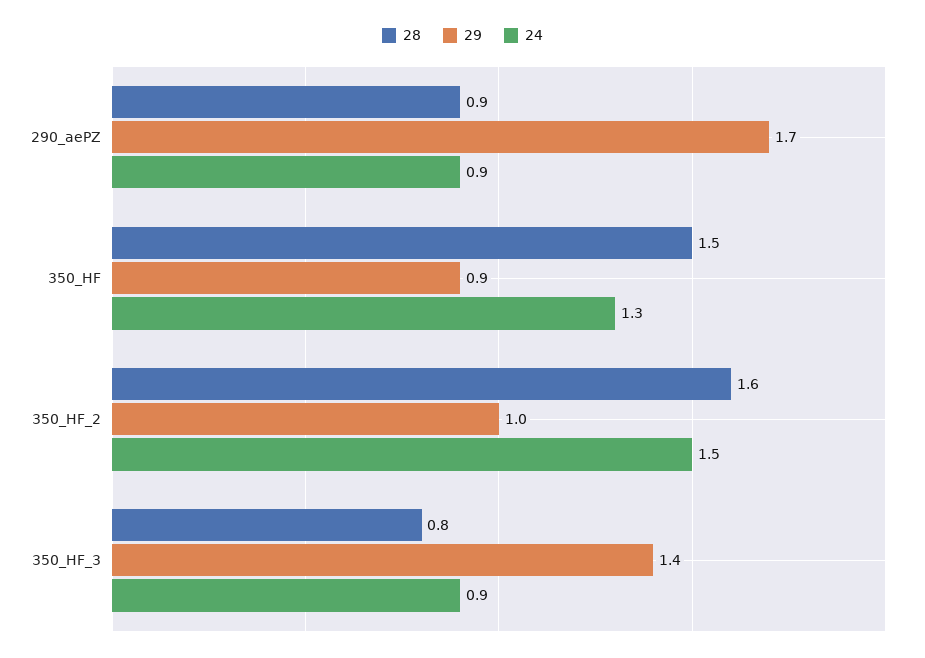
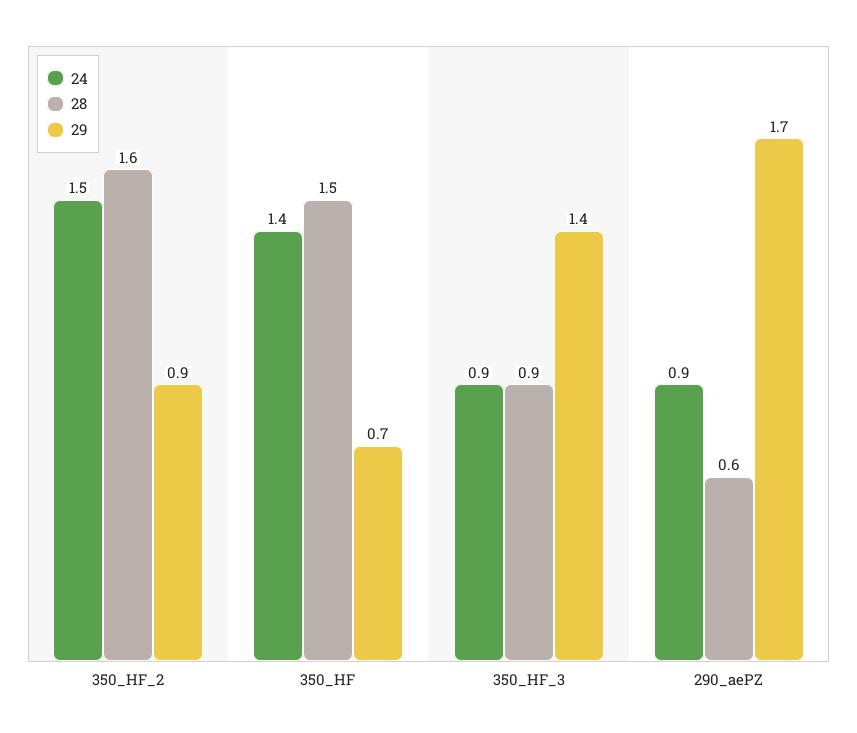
28, 290_aePZ: 0.9 -> 0.6
29, 350_HF: 0.9 -> 0.7
24, 350_HF: 1.3 -> 1.4
29, 350_HF_2: 1 -> 0.9
28, 350_HF_3: 0.8 -> 0.9

